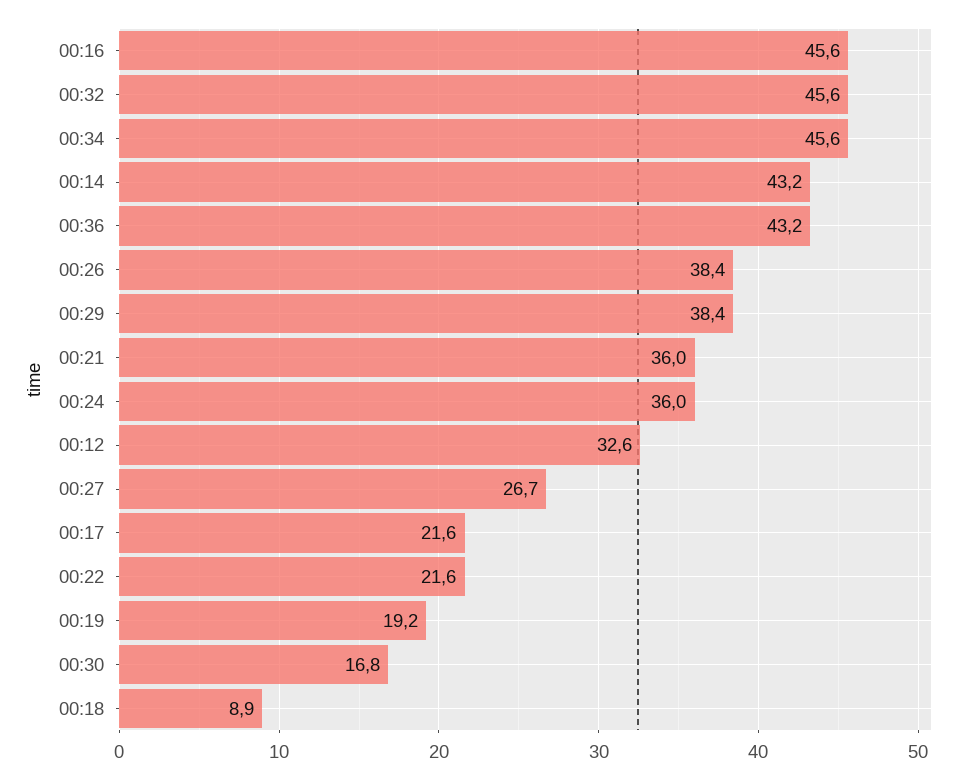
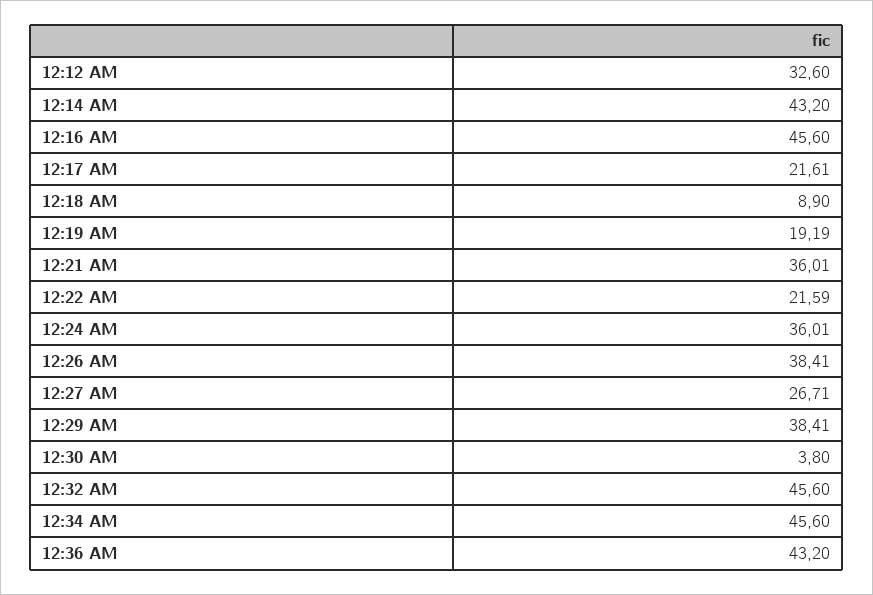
00:30: 16.8 -> 3.8

